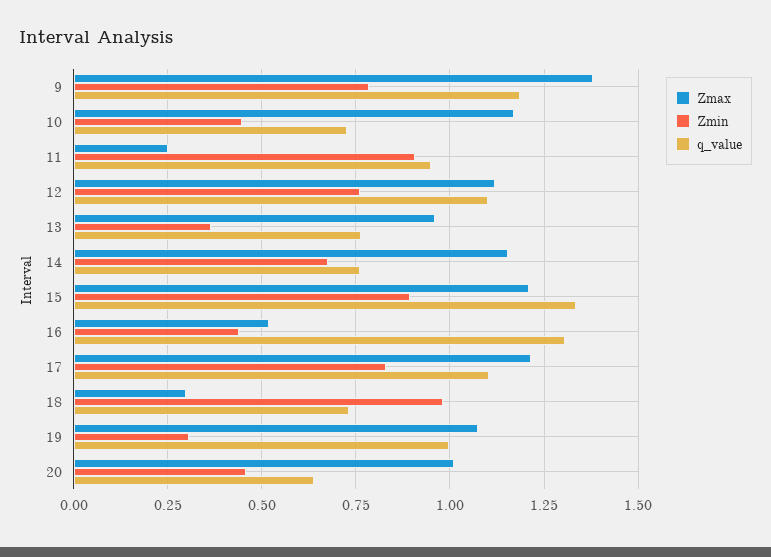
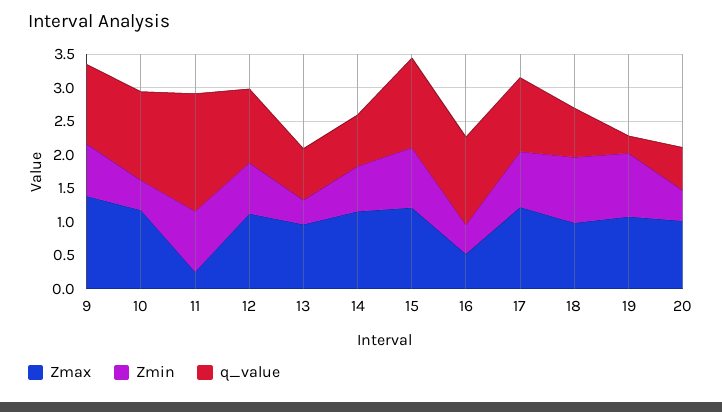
q_value, 10: 0.725 -> 1.25
q_value, 11: 0.95 -> 1.75
Zmax, 18: 0.3 -> 1
Zmin, 19: 0.3 -> 1
q_value, 19: 1 -> 0.25

